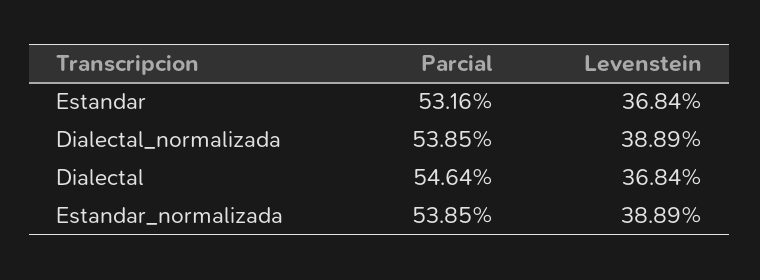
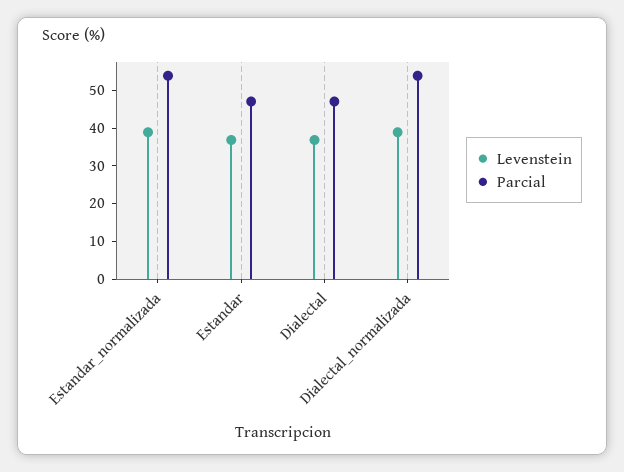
Parcial, Estandar: 53.16 -> 47.5
Parcial, Dialectal: 54.64 -> 47.5

